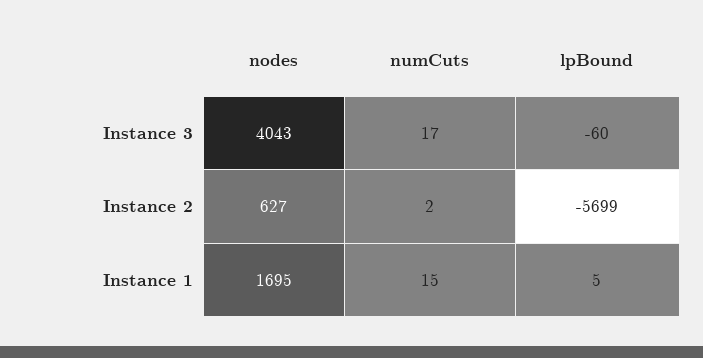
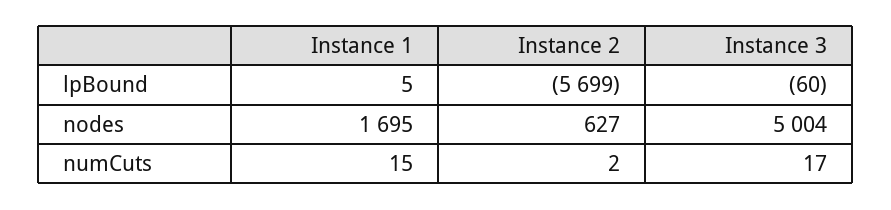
nodes, Instance 3: 4043 -> 5004

